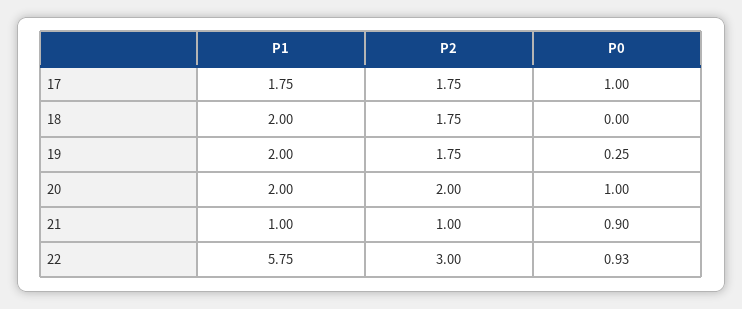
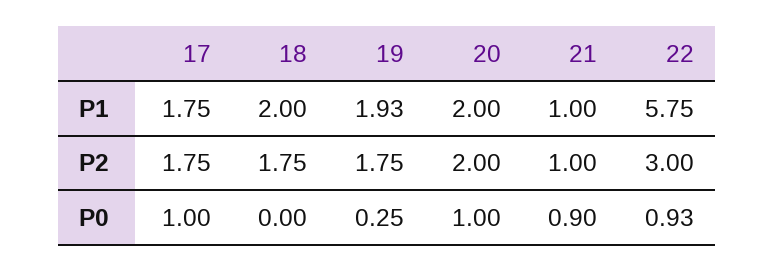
P1, 19: 2 -> 1.93

